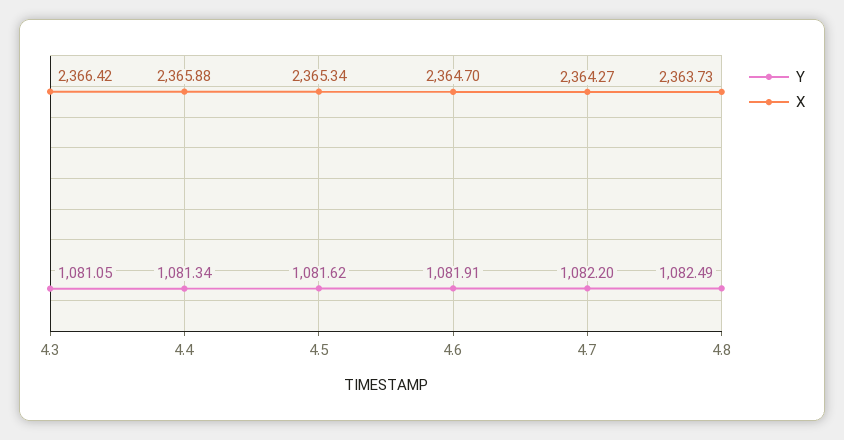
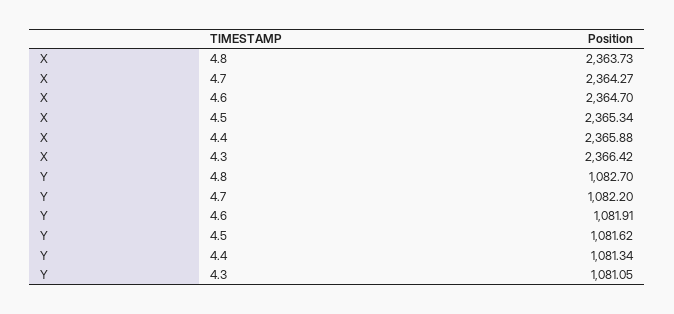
Y, 4.8: 1082.49 -> 1082.7

